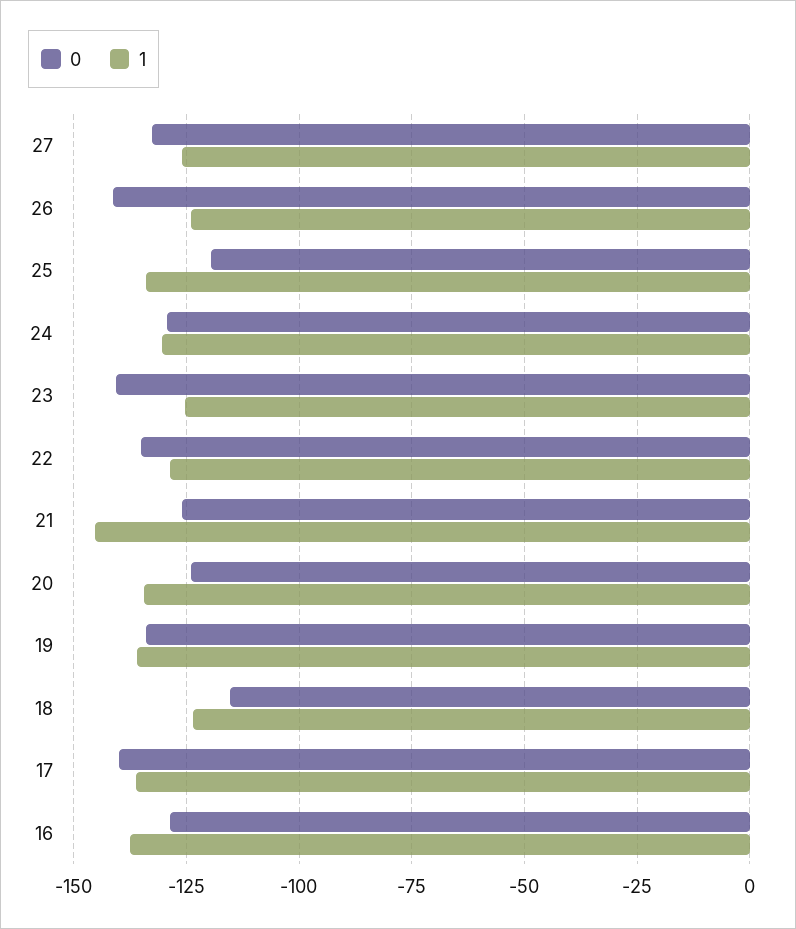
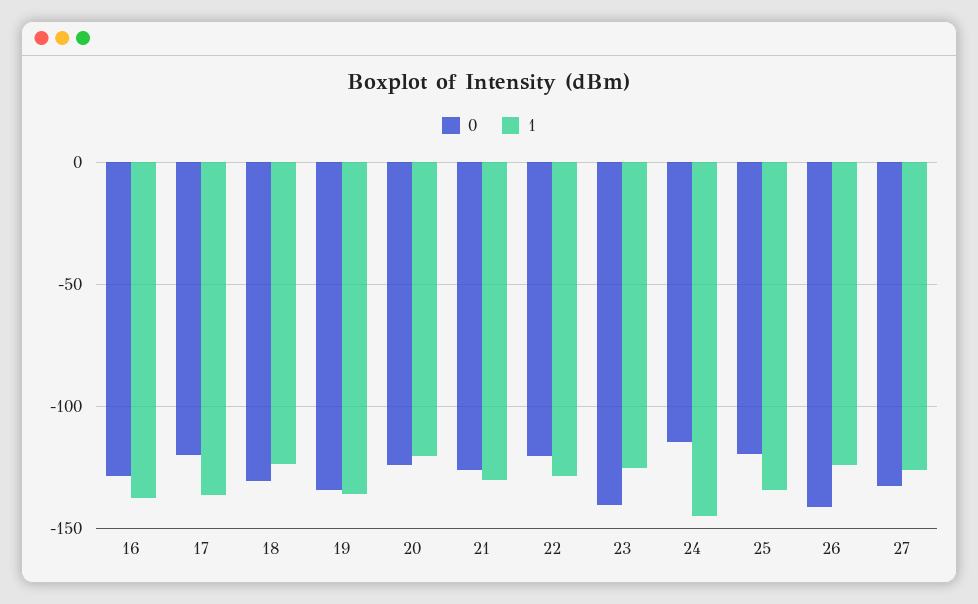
0, 24: -130 -> -115
1, 24: -130 -> -145
0, 22: -135 -> -120
1, 21: -145 -> -130
1, 20: -135 -> -120
0, 18: -115 -> -130
0, 17: -140 -> -120

